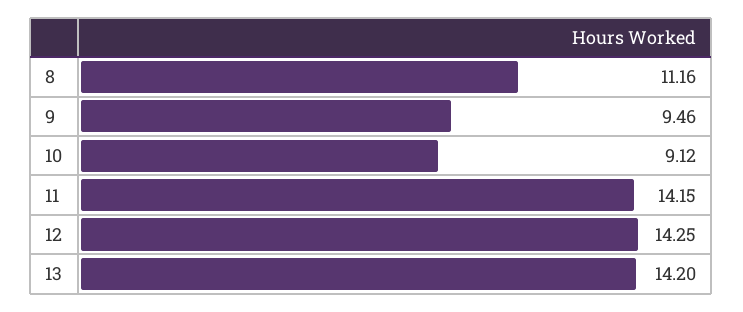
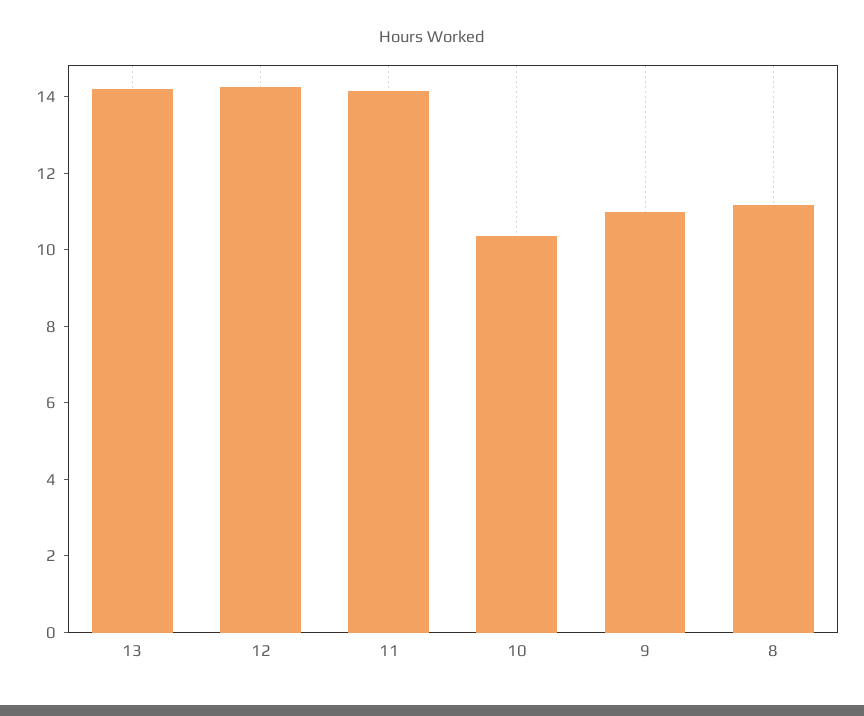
9: 9.46 -> 11
10: 9.12 -> 10.5

